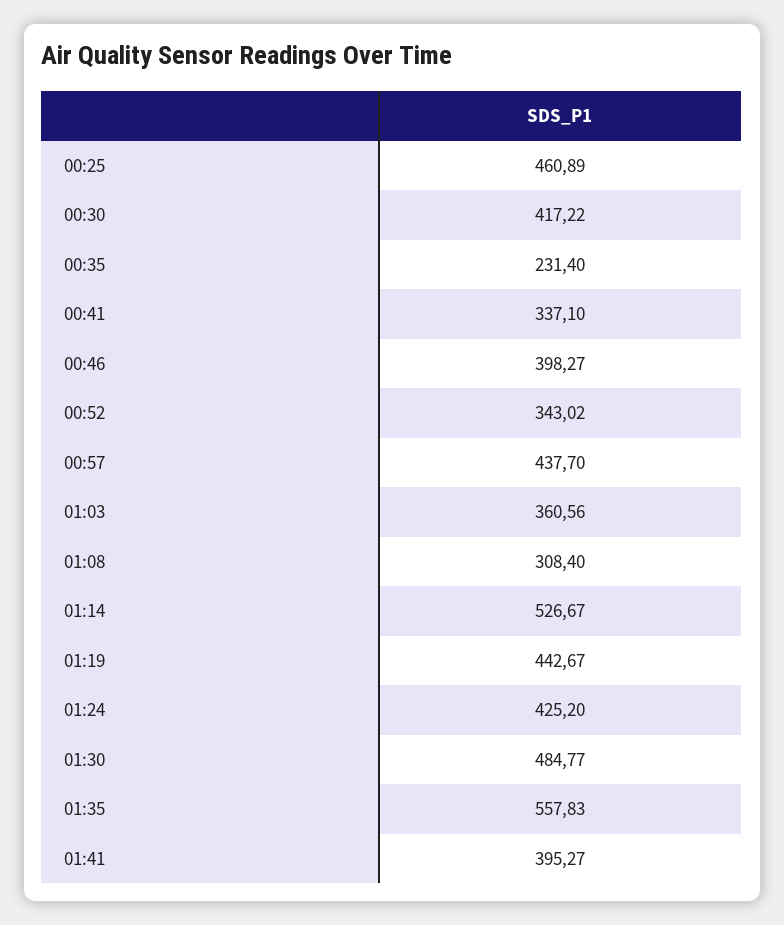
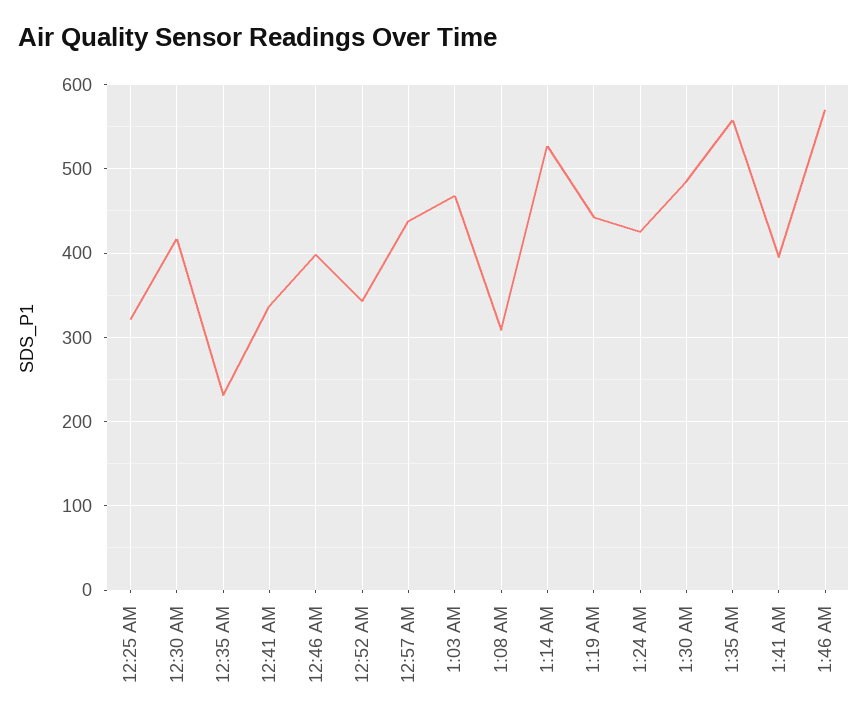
00:25: 460.89 -> 320
01:03: 360.56 -> 470
1:46 AM: none -> 570

